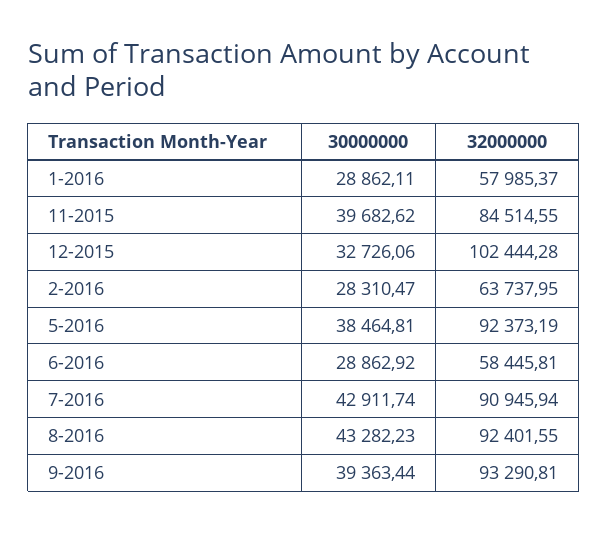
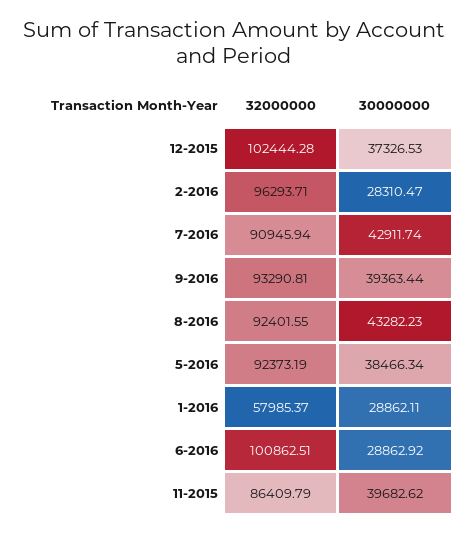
32000000, 11-2015: 84514.55 -> 86409.79
30000000, 12-2015: 32726.06 -> 37326.53
32000000, 2-2016: 63737.95 -> 96293.71
30000000, 5-2016: 38464.81 -> 38466.34
32000000, 6-2016: 58445.81 -> 100862.51

